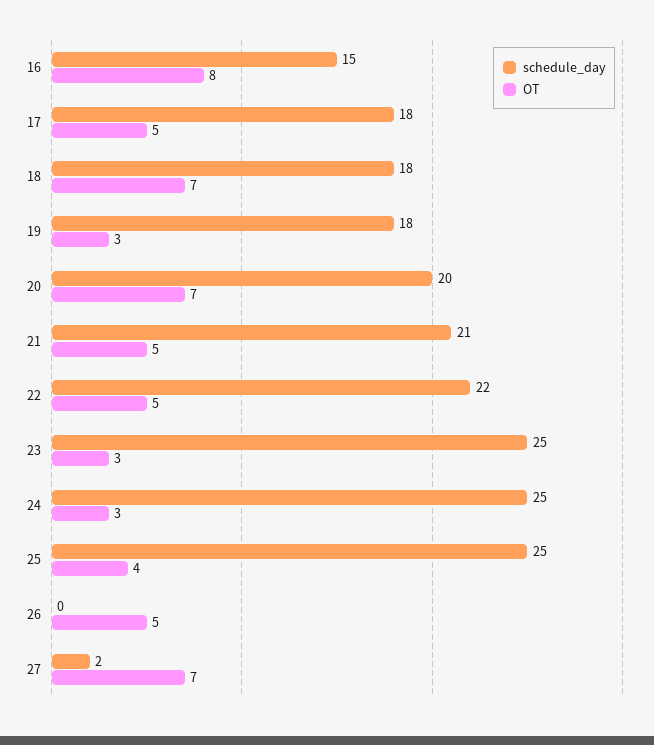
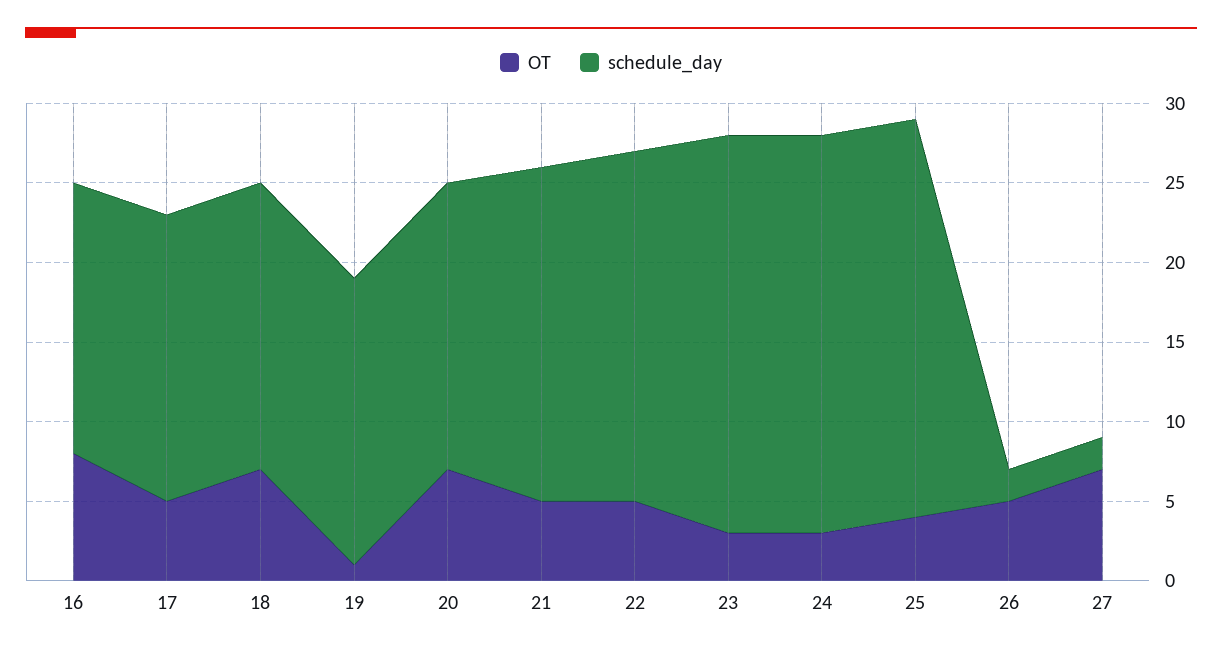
schedule_day, 16: 15 -> 17
OT, 19: 3 -> 1
schedule_day, 20: 20 -> 18
schedule_day, 26: 0 -> 2

